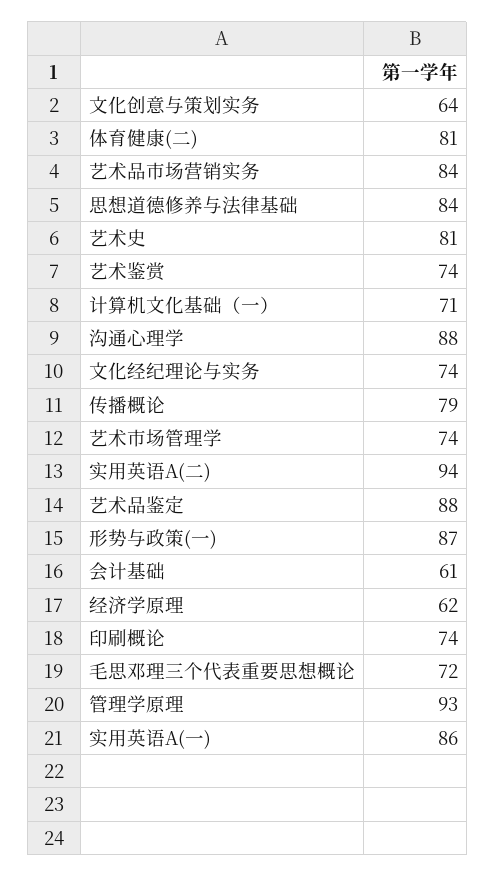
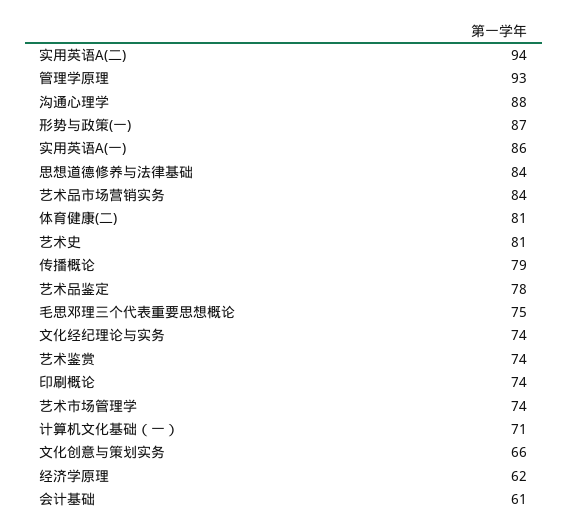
文化创意与策划实务: 64 -> 66
艺术品鉴定: 88 -> 78
毛思邓理三个代表重要思想概论: 72 -> 75

